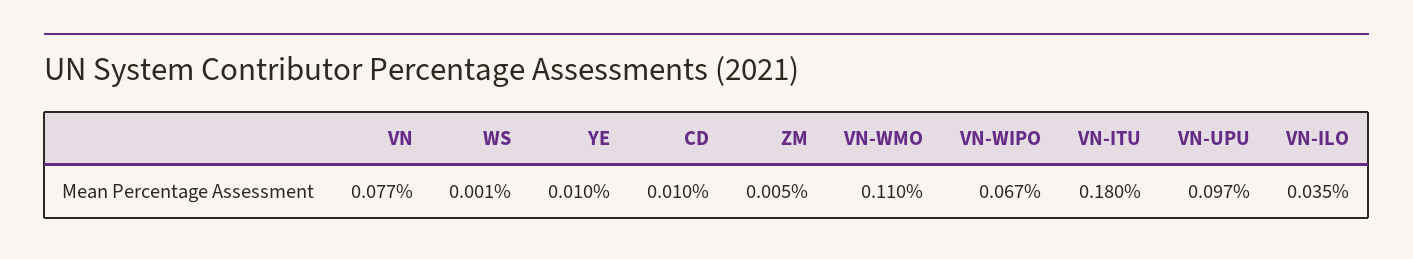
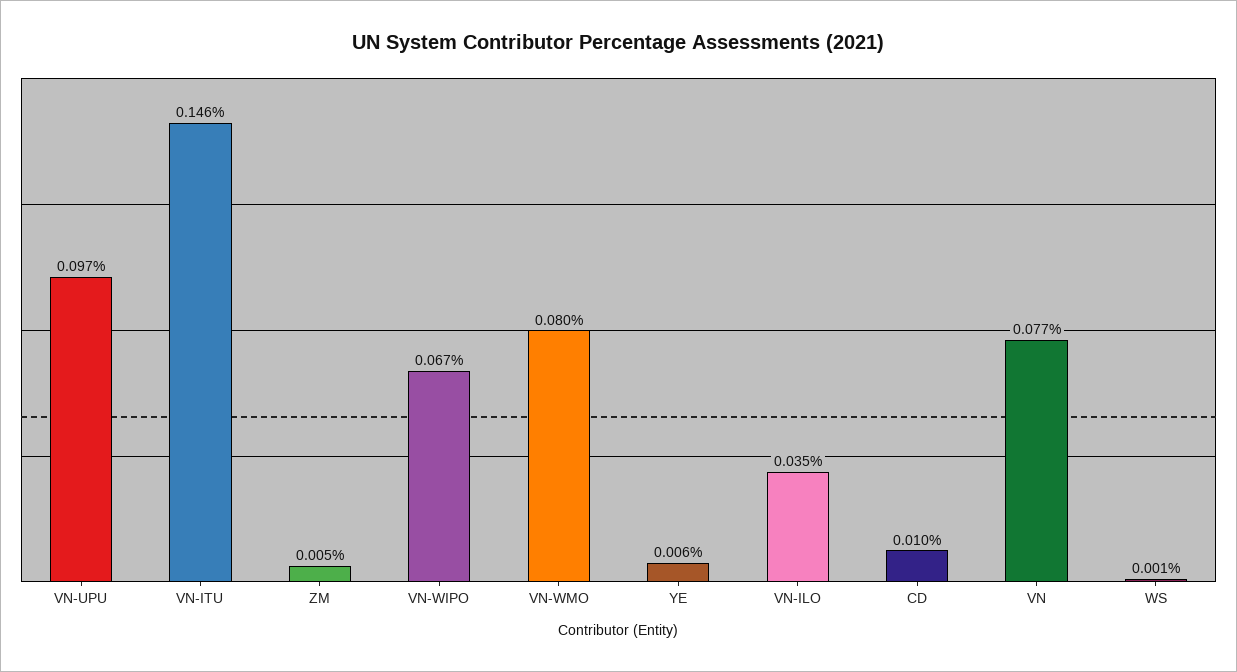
YE: 0.01 -> 0.006
VN-WMO: 0.11 -> 0.08
VN-ITU: 0.18 -> 0.146

